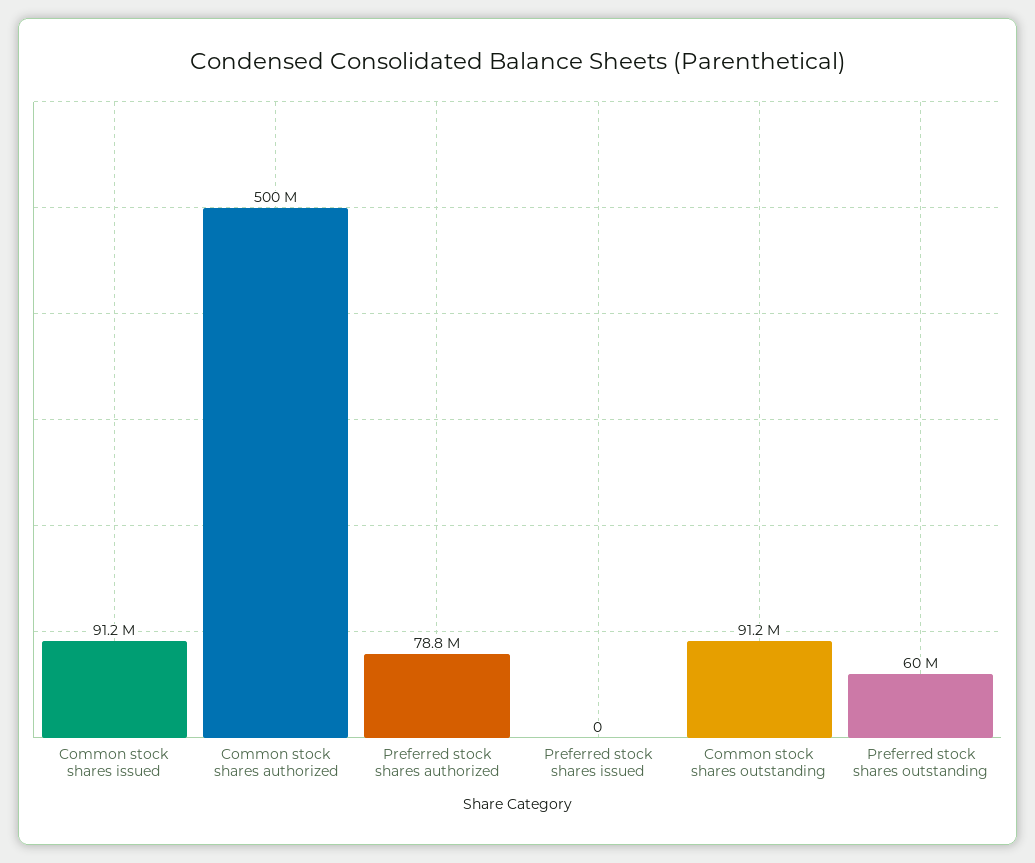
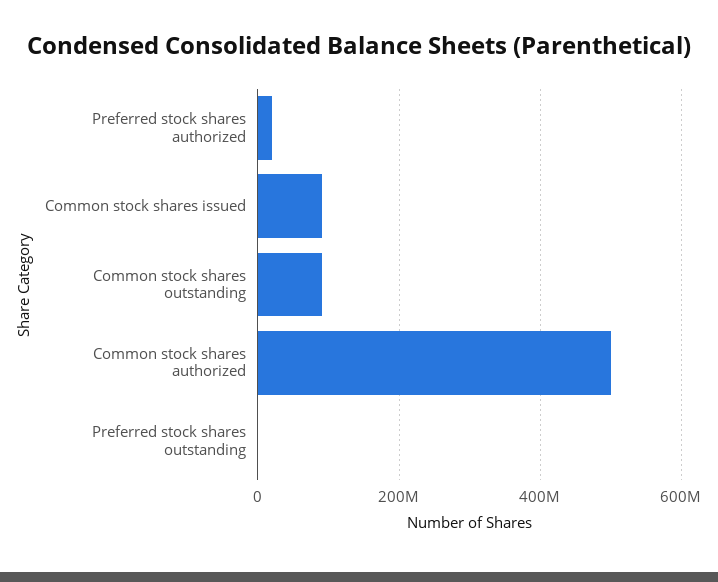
Preferred stock shares authorized: 78800000 -> 20000000
Preferred stock shares issued: 0 -> none
Preferred stock shares outstanding: 60000000 -> 0

